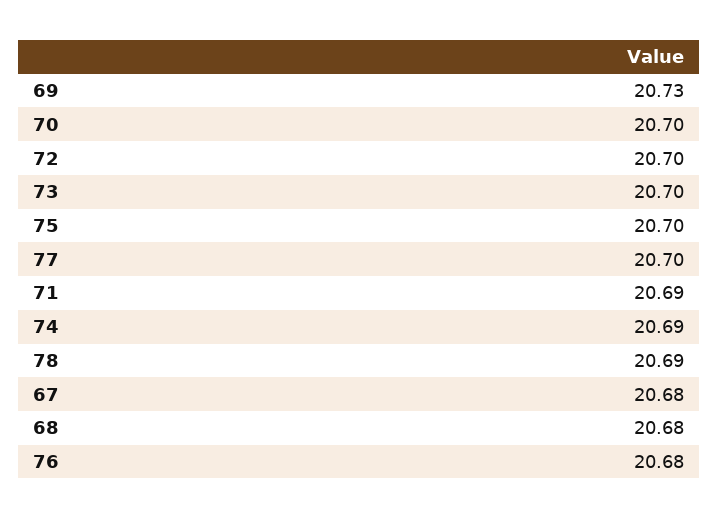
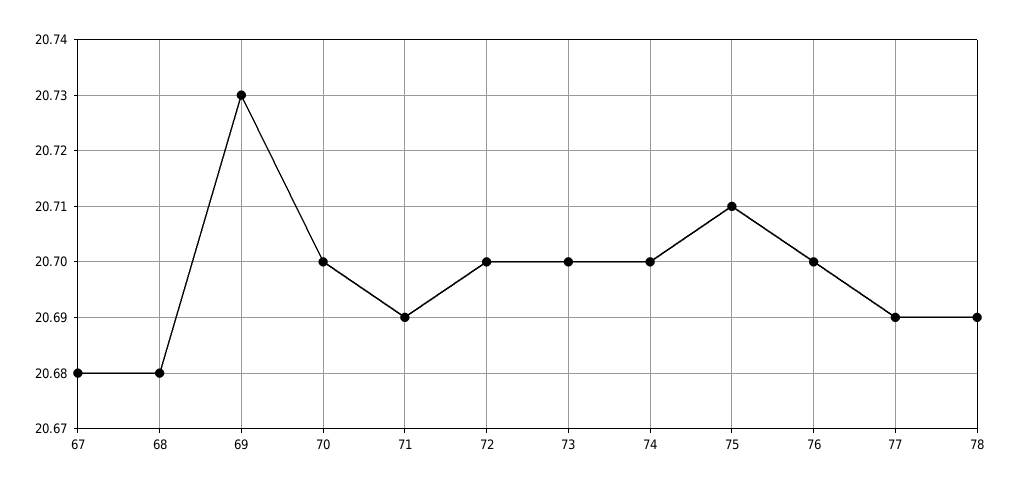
75: 20.7 -> 20.71
77: 20.7 -> 20.69
74: 20.69 -> 20.7
76: 20.68 -> 20.7

